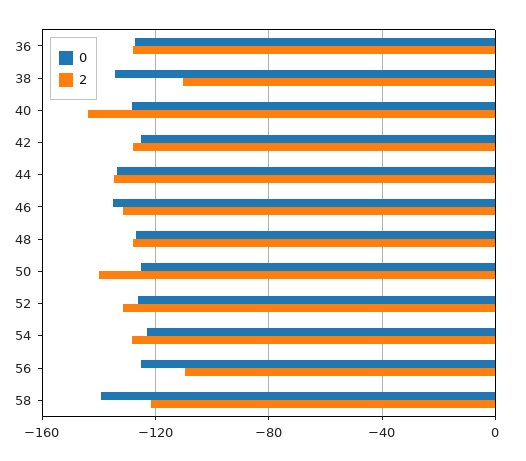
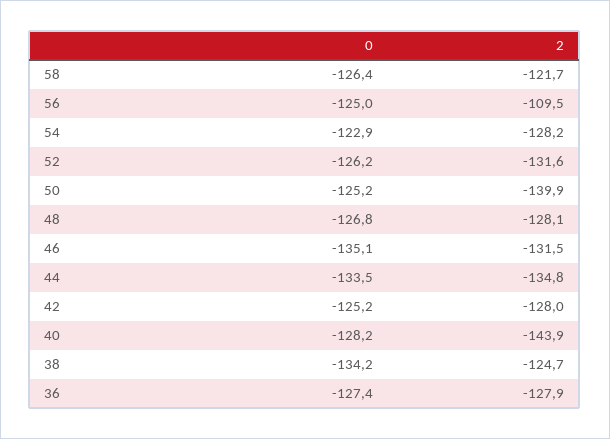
2, 38: -110 -> -124.7
0, 58: -140 -> -126.4

